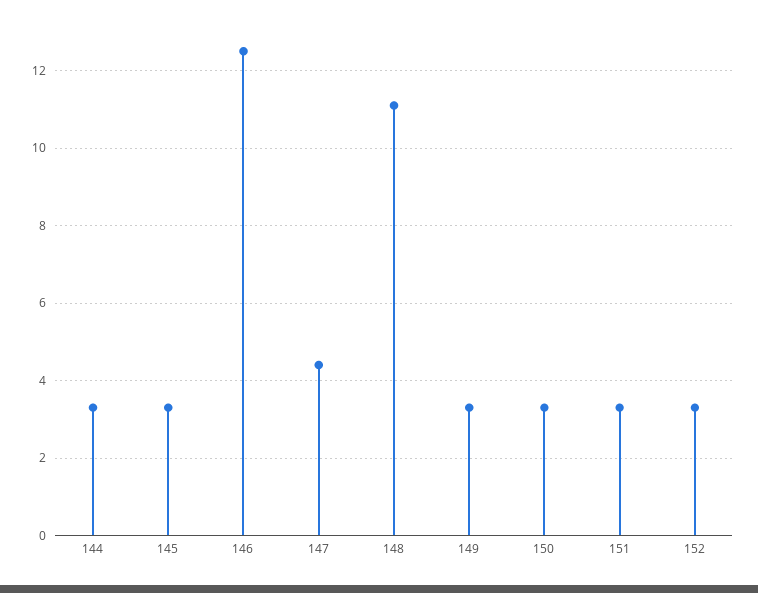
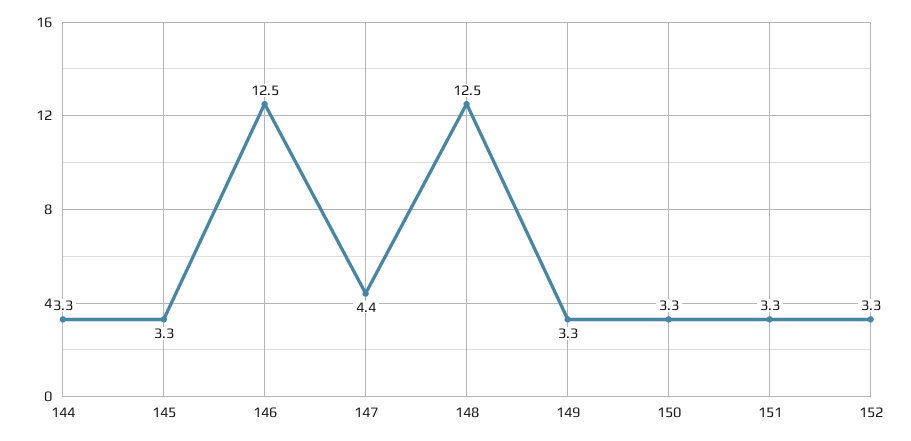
148: 11 -> 12.5

